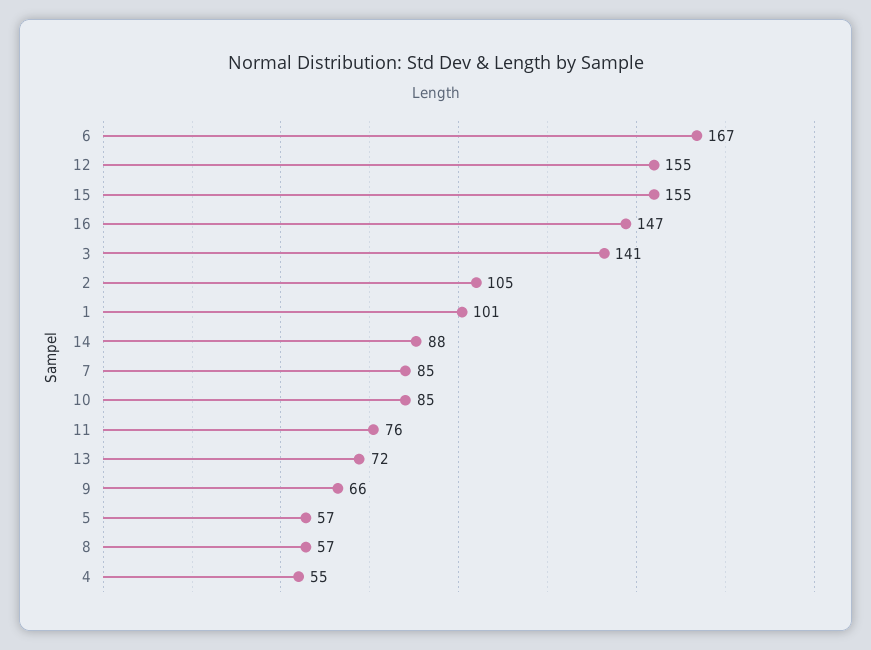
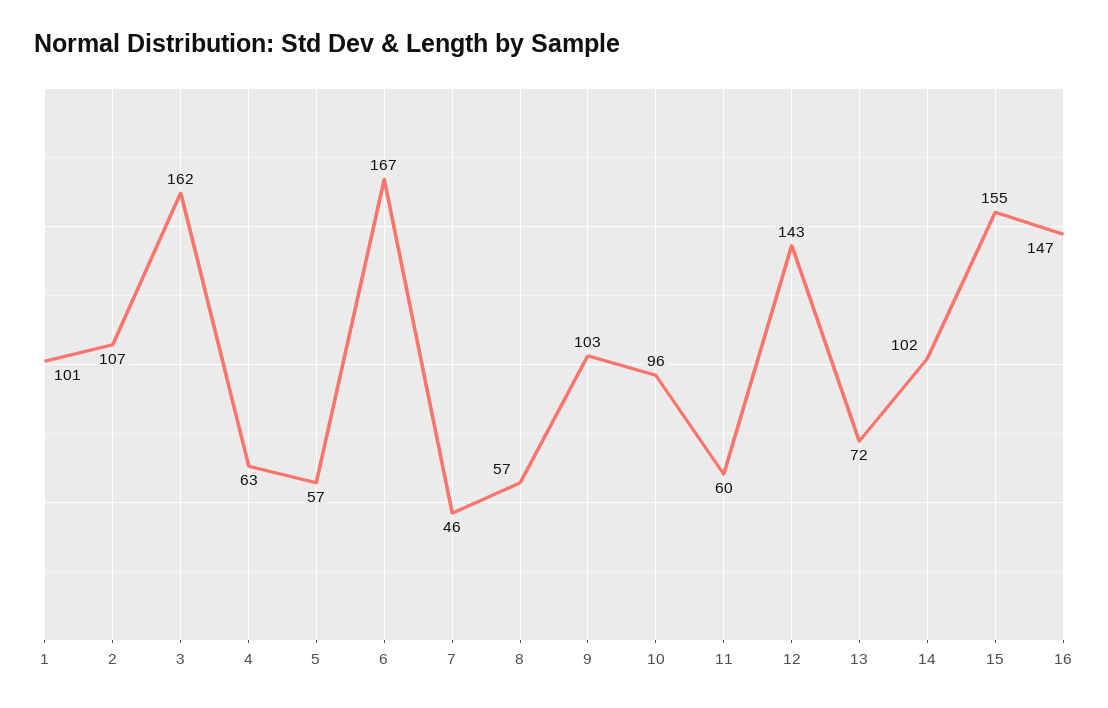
12: 155 -> 143
3: 141 -> 162
2: 105 -> 107
14: 88 -> 102
7: 85 -> 46
10: 85 -> 96
11: 76 -> 60
9: 66 -> 103
4: 55 -> 63

